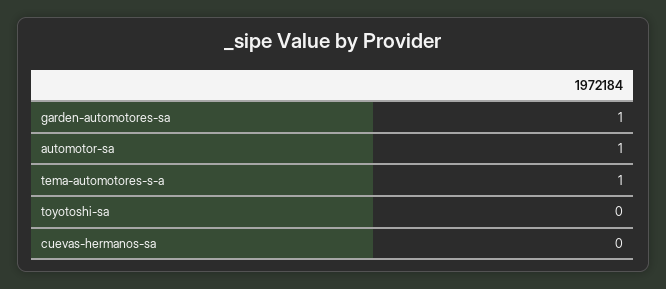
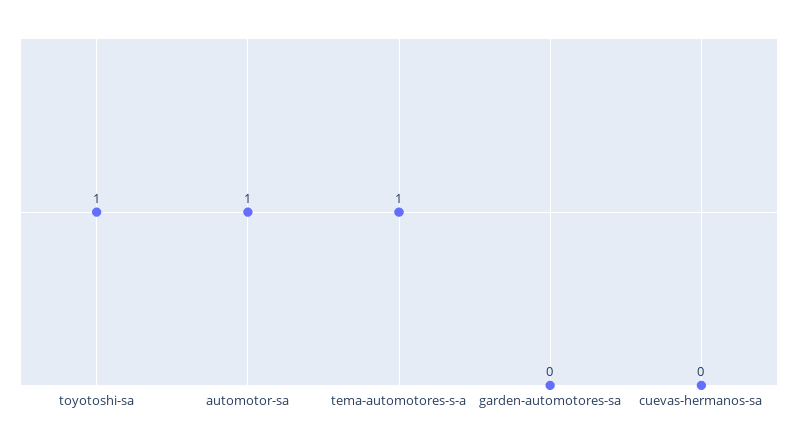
garden-automotores-sa: 1 -> 0
toyotoshi-sa: 0 -> 1

